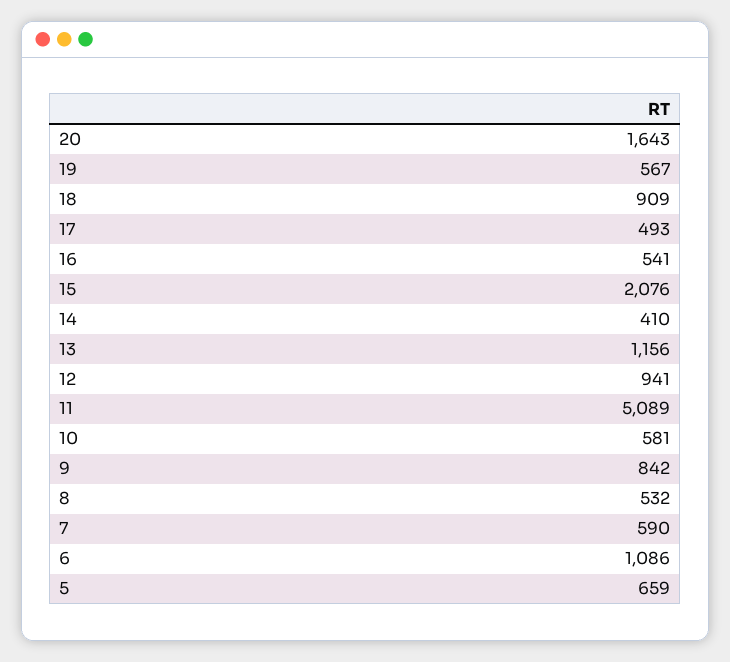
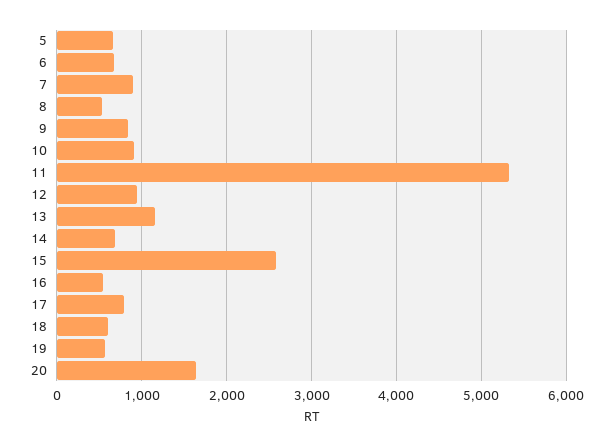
18: 909 -> 600
17: 493 -> 800
15: 2076 -> 2600
14: 410 -> 700
11: 5089 -> 5300
10: 581 -> 900
7: 590 -> 900
6: 1086 -> 700

